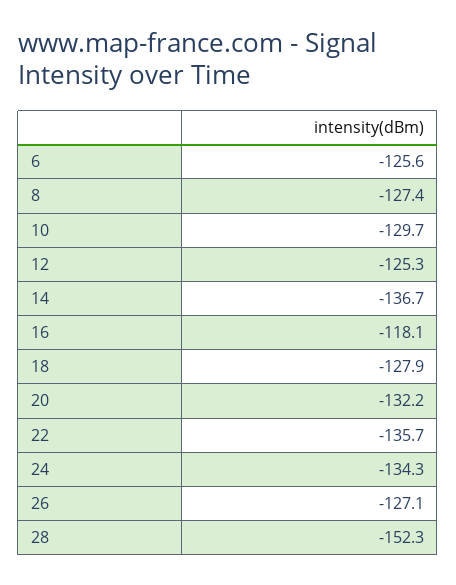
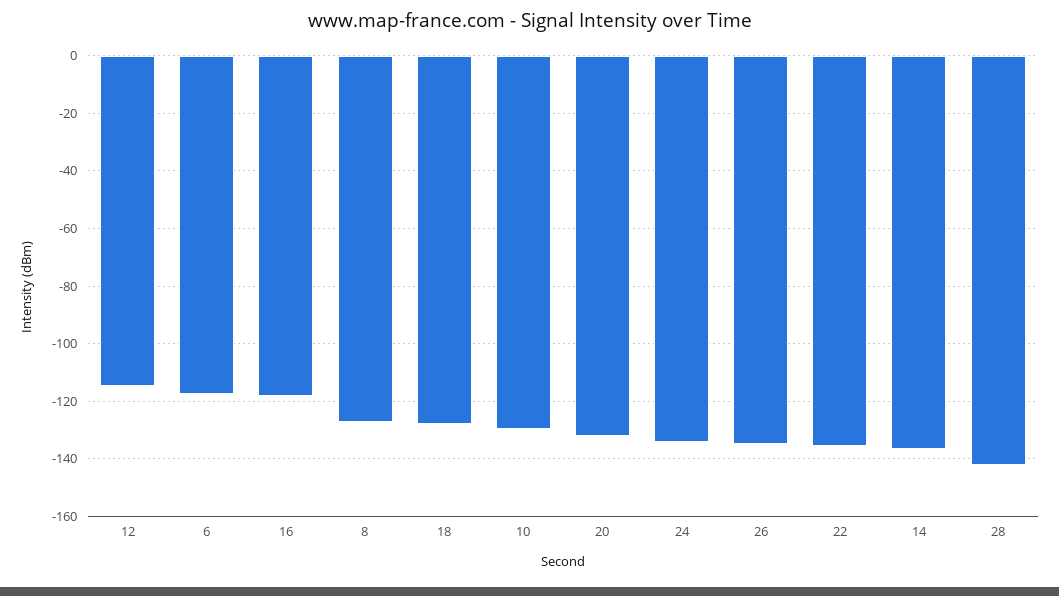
6: -125.6 -> -117.5
12: -125.3 -> -115
26: -127.1 -> -135
28: -152.3 -> -142.5

